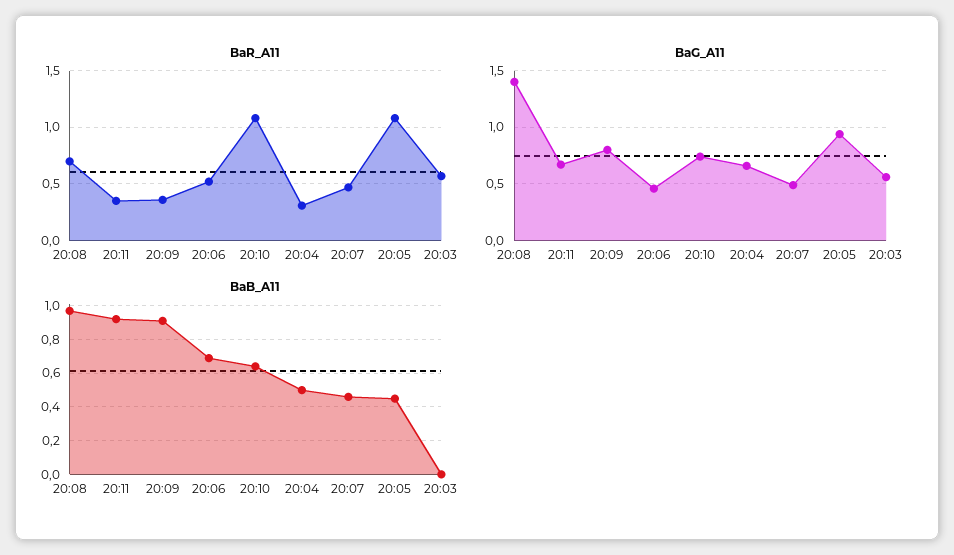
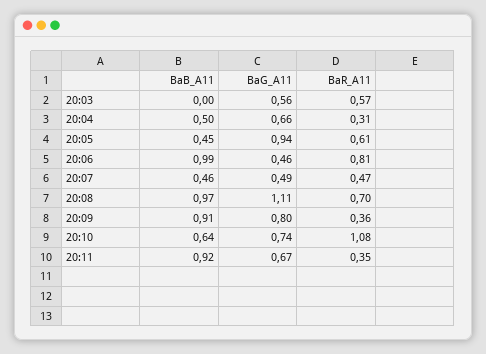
BaR_A11, 20:06: 0.5 -> 0.81
BaR_A11, 20:05: 1.1 -> 0.61
BaG_A11, 20:08: 1.4 -> 1.11
BaB_A11, 20:06: 0.7 -> 0.99

